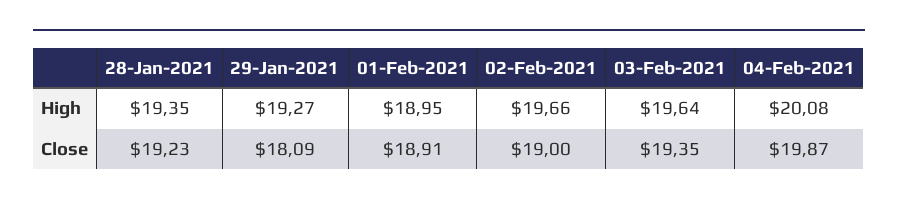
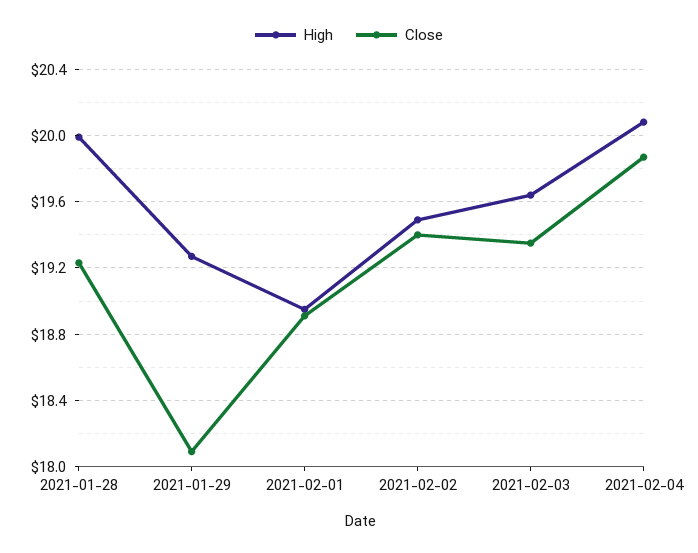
High, 28-Jan-2021: 19.35 -> 20
High, 02-Feb-2021: 19.66 -> 19.5
Close, 02-Feb-2021: 19 -> 19.4

